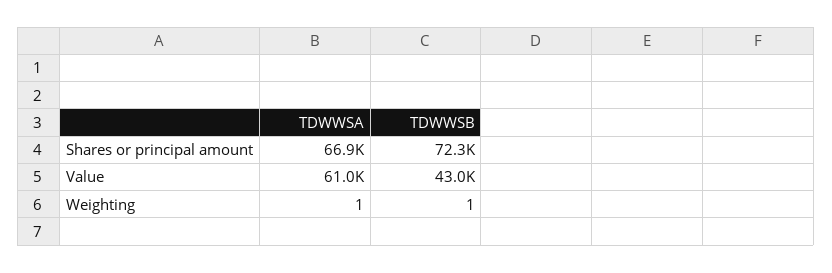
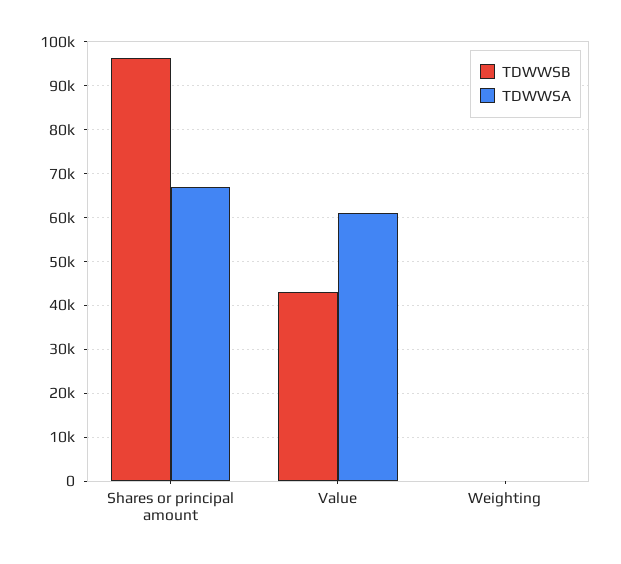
TDWWSB, Shares or principal amount: 72300 -> 96000

